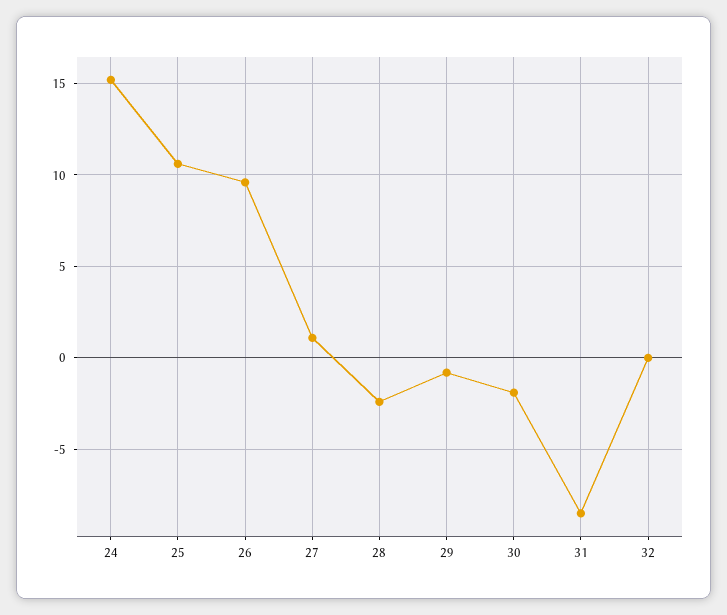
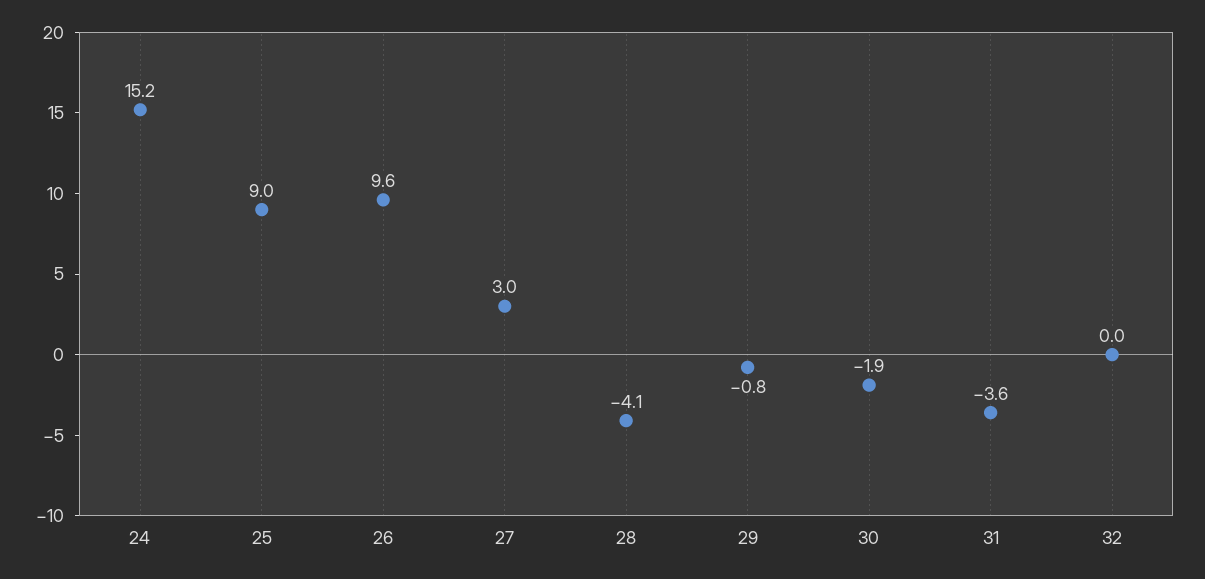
25: 10.5 -> 9
27: 1 -> 3
28: -2.5 -> -4.1
31: -8.5 -> -3.6

